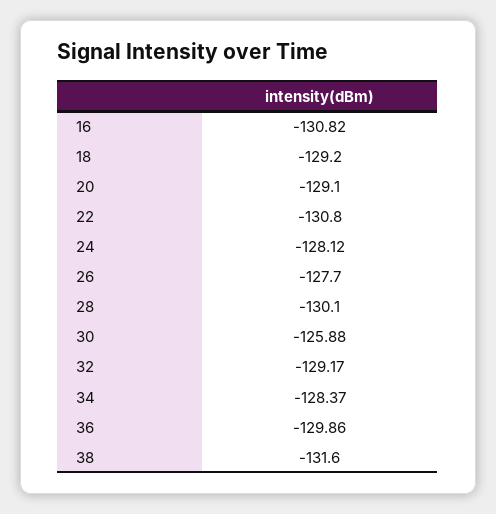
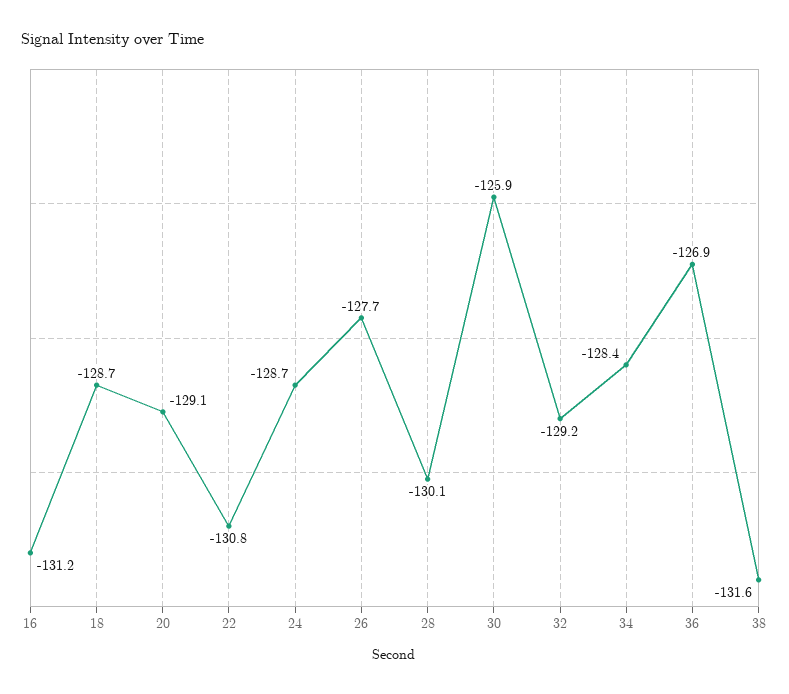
16: -130.82 -> -131.2
18: -129.2 -> -128.7
24: -128.12 -> -128.7
36: -129.86 -> -126.9

